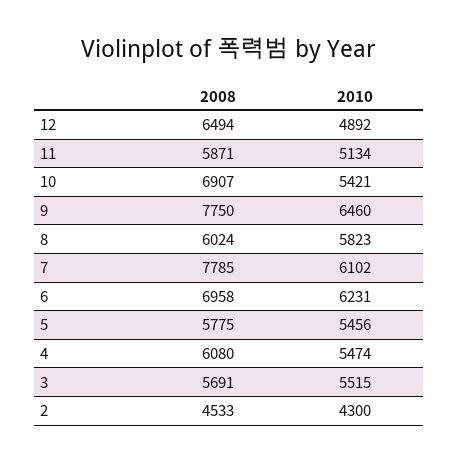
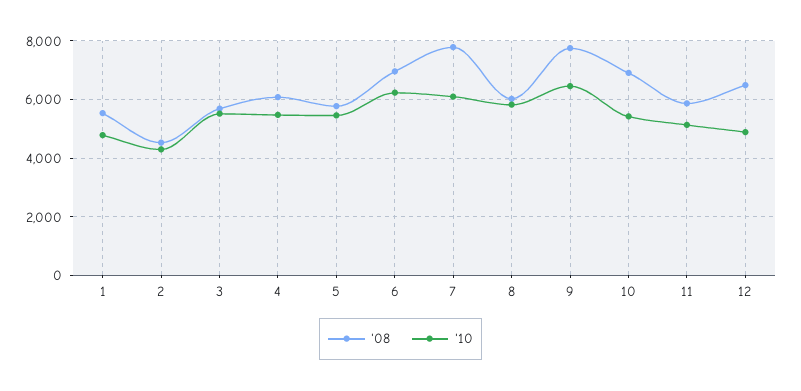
2008, 1: none -> 5500
2010, 1: none -> 4750

